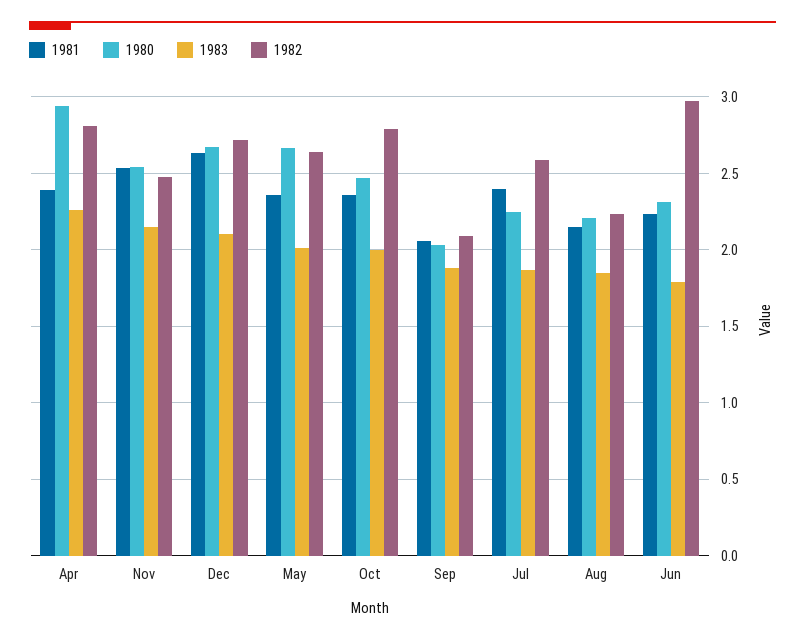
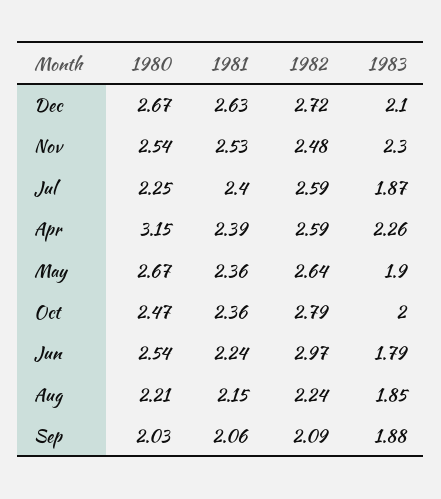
1980, Apr: 2.95 -> 3.15
1982, Apr: 2.8 -> 2.59
1983, Nov: 2.15 -> 2.3
1983, May: 2 -> 1.9
1980, Jun: 2.3 -> 2.54

